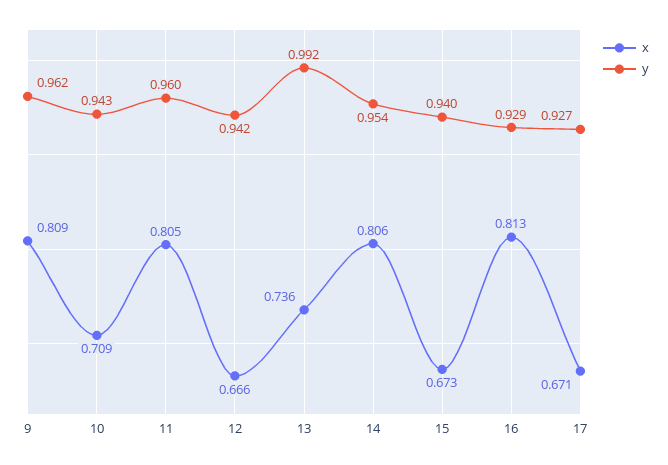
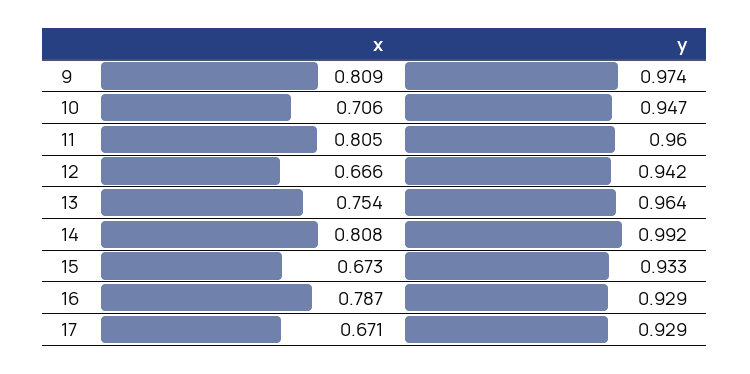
y, 9: 0.962 -> 0.974
x, 10: 0.709 -> 0.706
y, 10: 0.943 -> 0.947
x, 13: 0.736 -> 0.754
y, 13: 0.992 -> 0.964
x, 14: 0.806 -> 0.808
y, 14: 0.954 -> 0.992
y, 15: 0.94 -> 0.933
x, 16: 0.813 -> 0.787
y, 17: 0.927 -> 0.929

